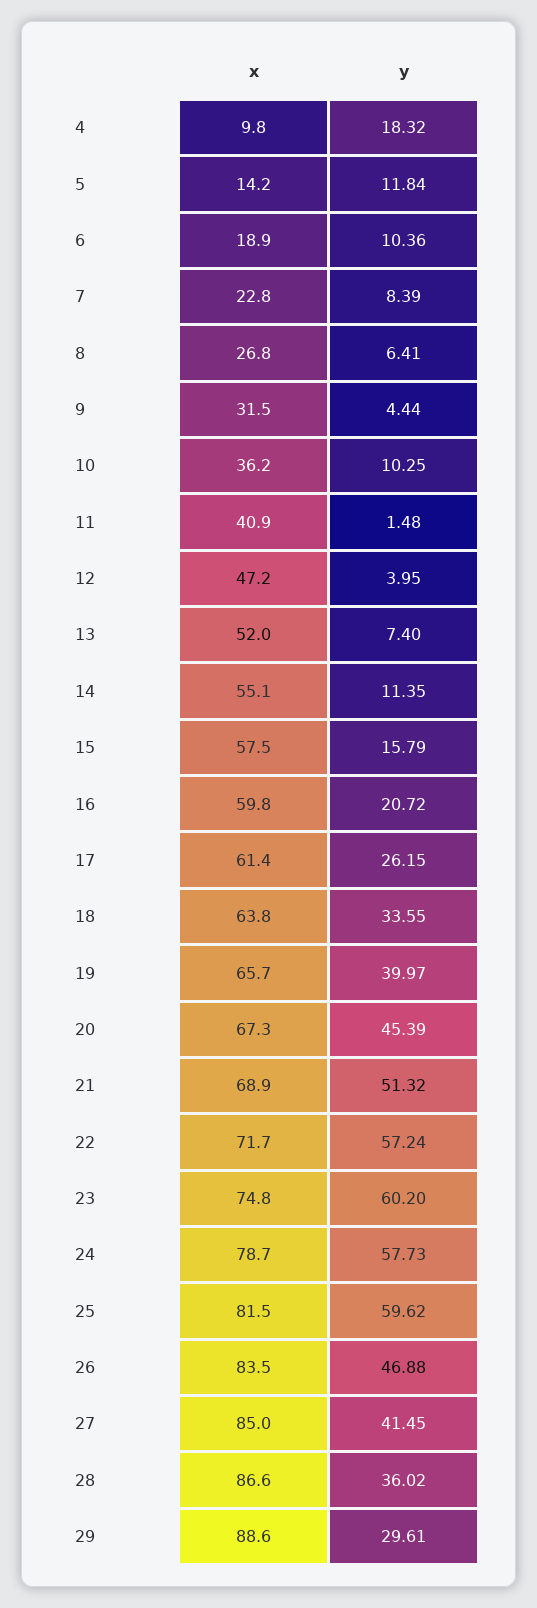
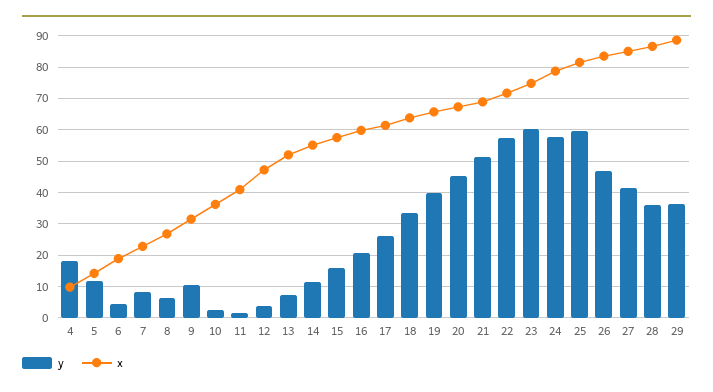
y, 6: 10.36 -> 4
y, 9: 4.44 -> 10
y, 10: 10.25 -> 2
y, 29: 29.61 -> 36

